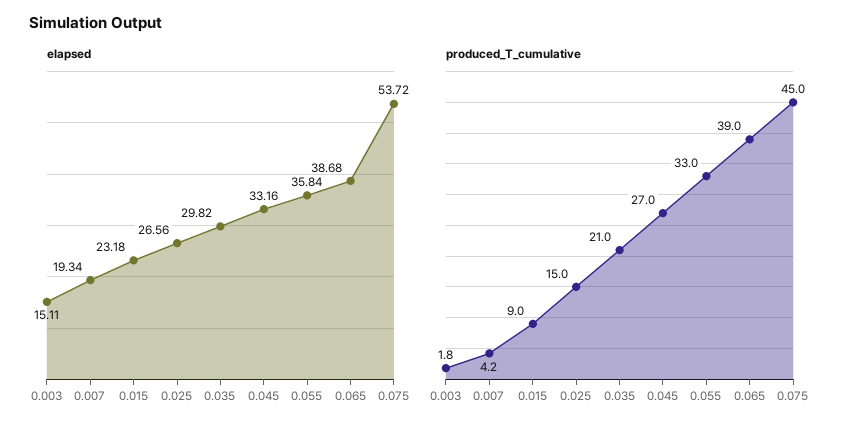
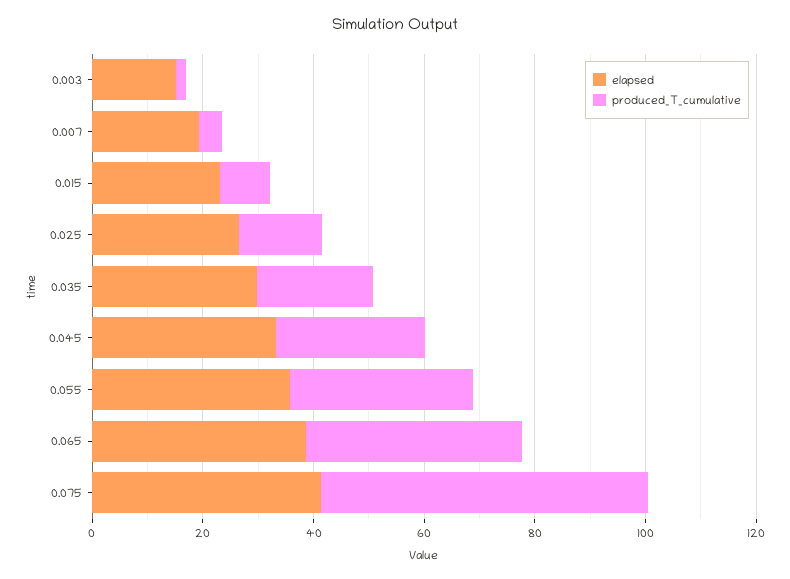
elapsed, 0.075: 53.72 -> 40
produced_T_cumulative, 0.075: 45 -> 60

